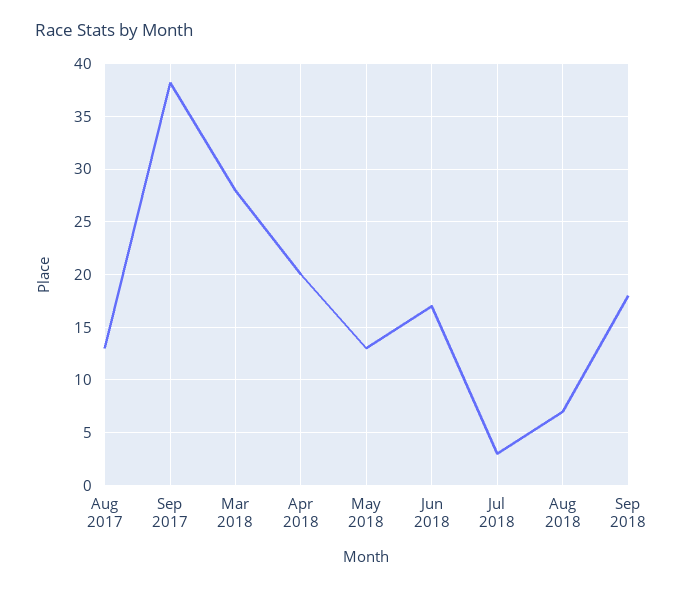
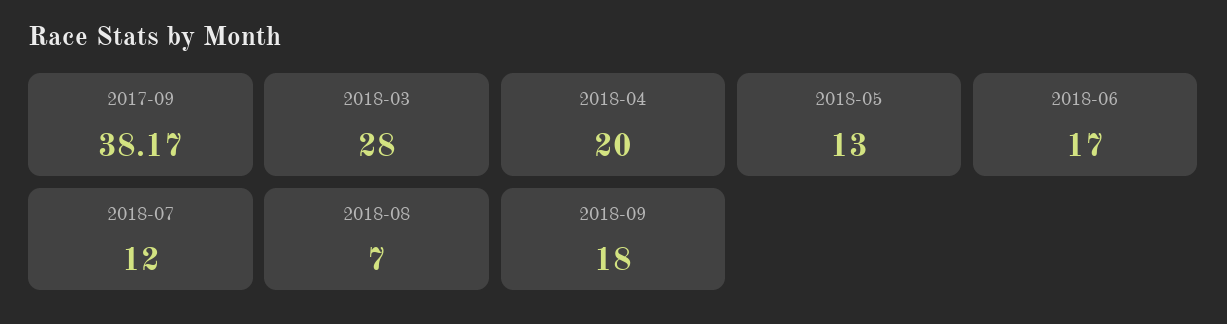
Aug 2017: 13 -> none
Jul 2018: 3 -> 12

